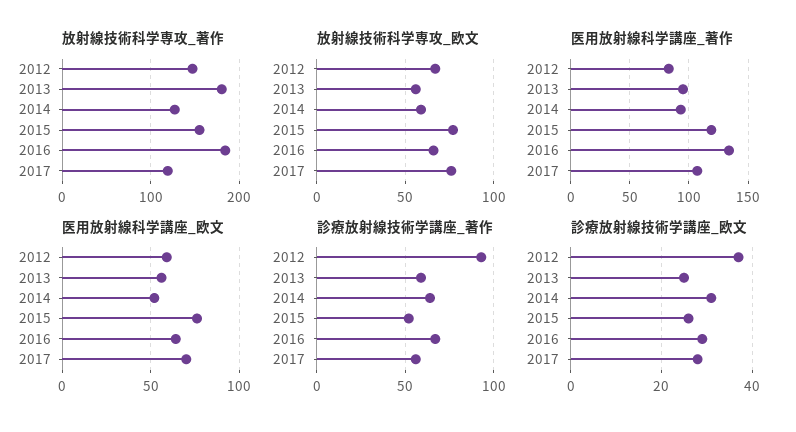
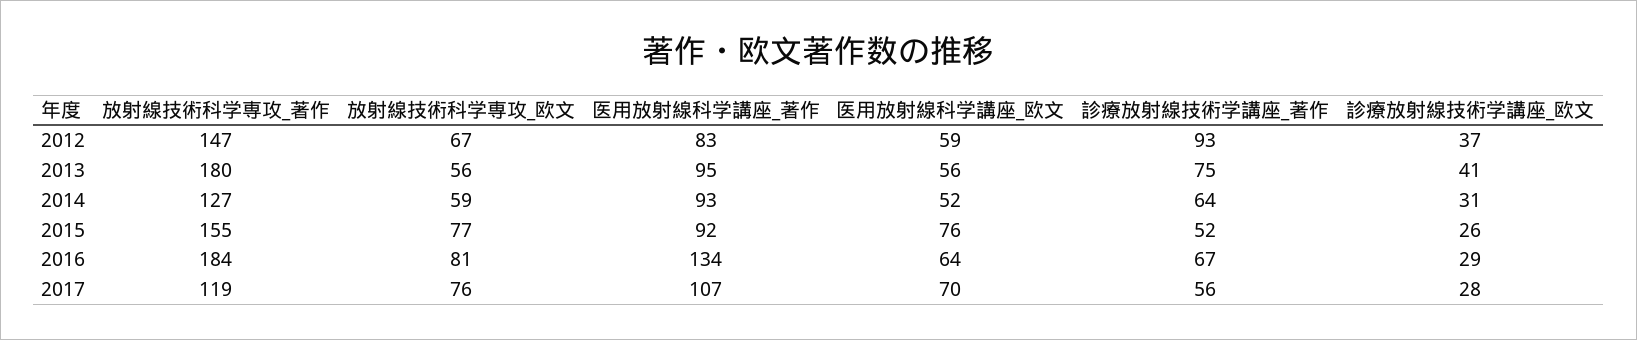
放射線技術科学専攻_欧文, 2016: 65 -> 81
医用放射線科学講座_著作, 2015: 120 -> 92
診療放射線技術学講座_著作, 2013: 60 -> 75
診療放射線技術学講座_欧文, 2013: 25 -> 41

